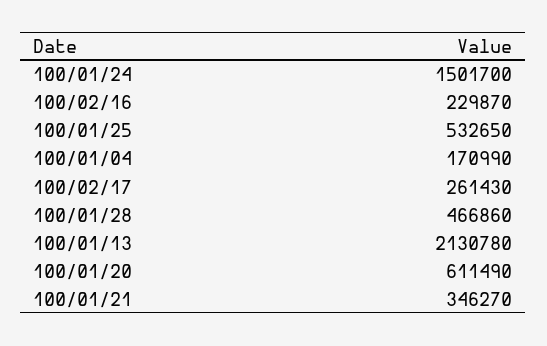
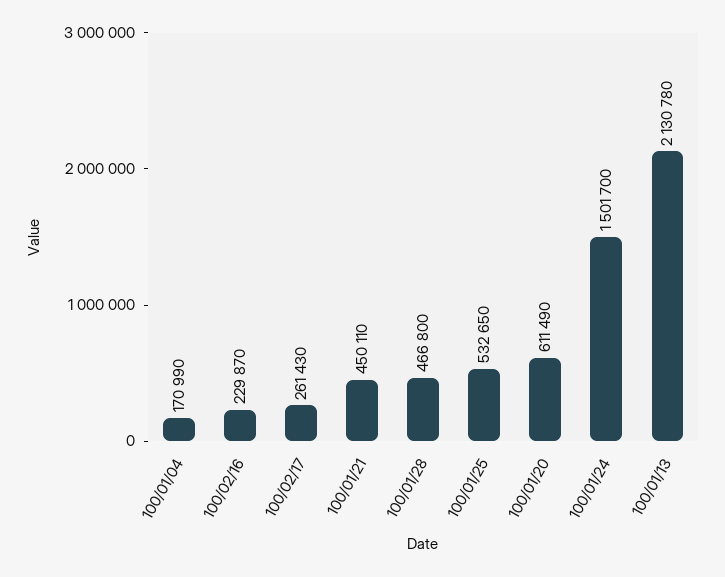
100/01/28: 466860 -> 466800
100/01/21: 346270 -> 450110

